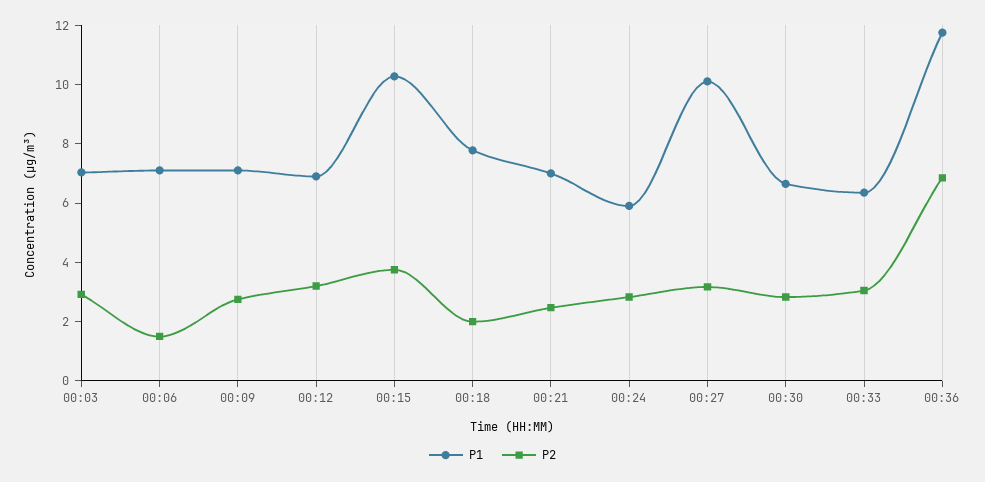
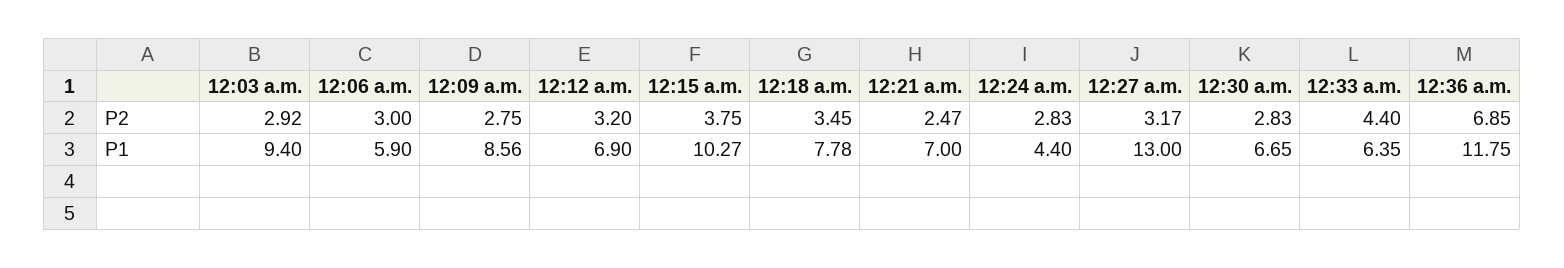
P1, 00:03: 7 -> 9.4
P1, 00:06: 7 -> 5.9
P2, 00:06: 1.5 -> 3
P1, 00:09: 7 -> 8.56
P2, 00:18: 2 -> 3.45
P1, 00:24: 6 -> 4.4
P1, 00:27: 10 -> 13
P2, 00:33: 3 -> 4.4

